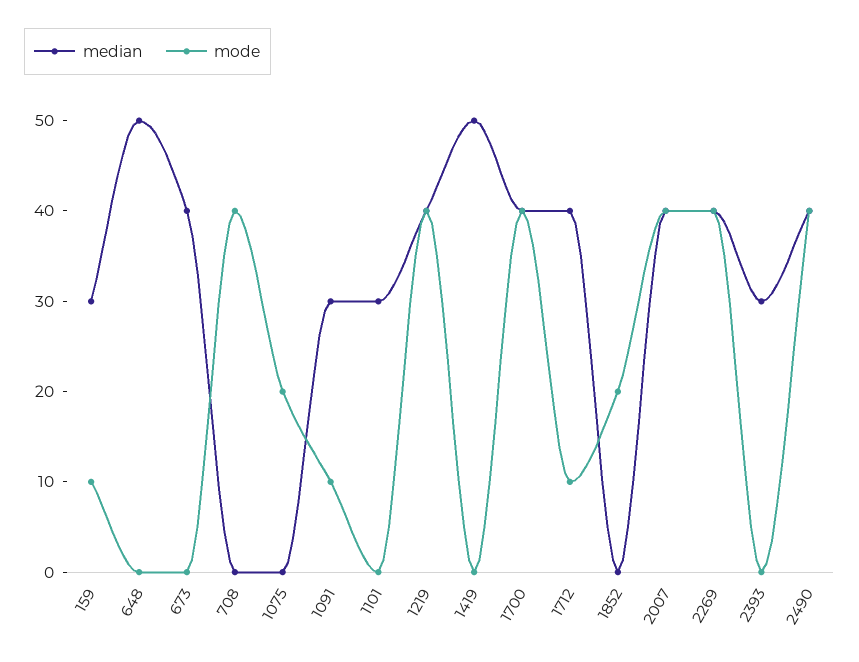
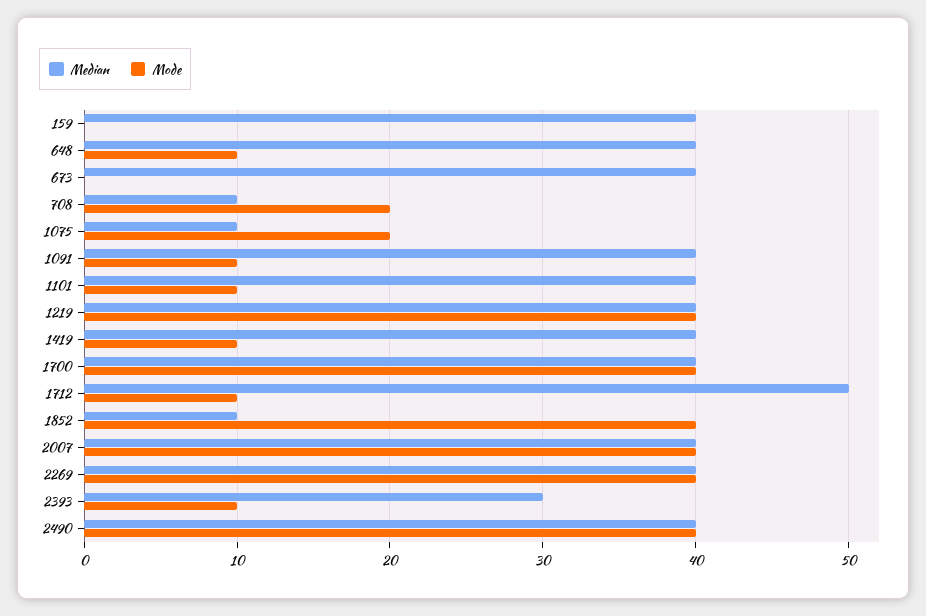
median, 159: 30 -> 40
mode, 159: 10 -> 0
median, 648: 50 -> 40
mode, 648: 0 -> 10
median, 708: 0 -> 10
mode, 708: 40 -> 20
median, 1075: 0 -> 10
median, 1091: 30 -> 40
median, 1101: 30 -> 40
mode, 1101: 0 -> 10
median, 1419: 50 -> 40
mode, 1419: 0 -> 10
median, 1712: 40 -> 50
median, 1852: 0 -> 10
mode, 1852: 20 -> 40
mode, 2393: 0 -> 10

